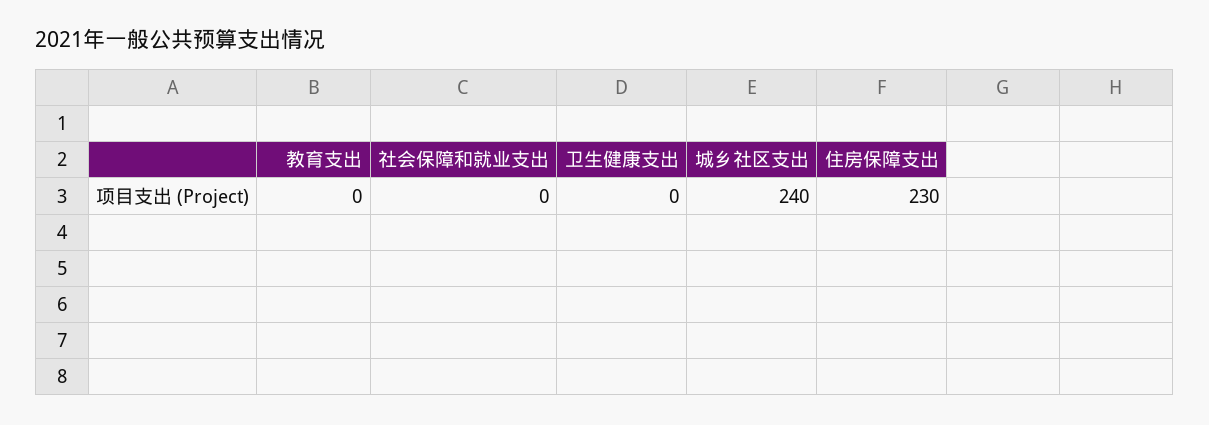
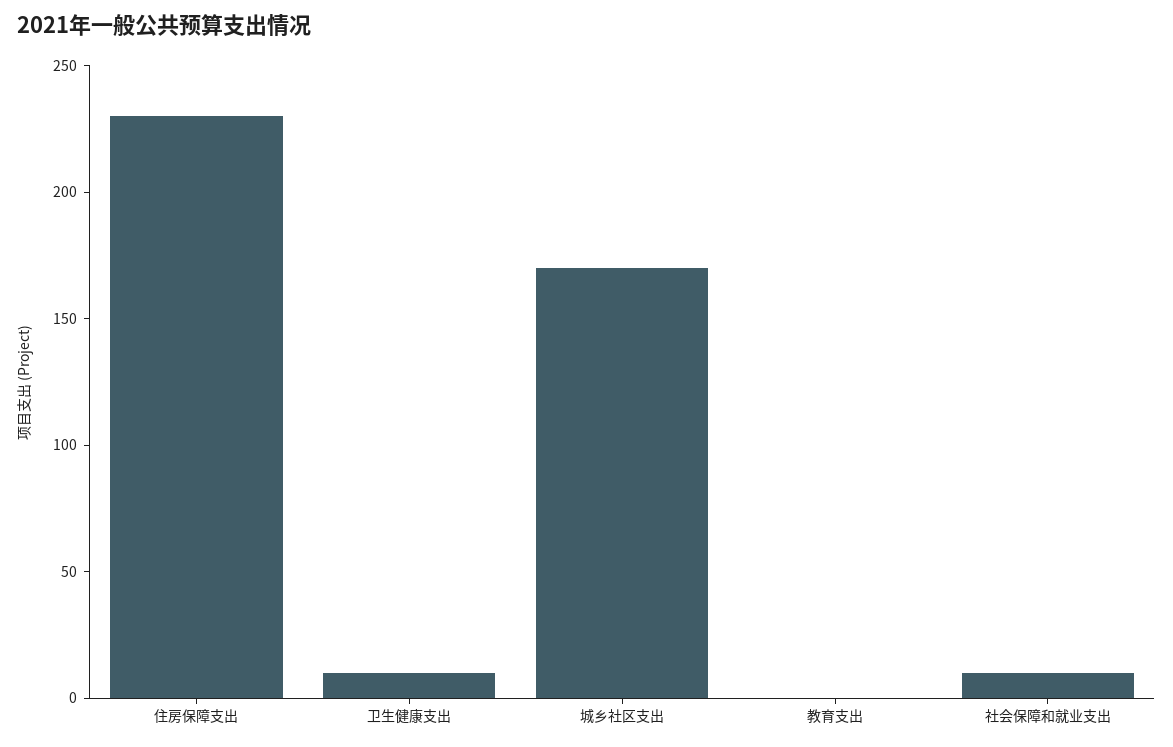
社会保障和就业支出: 0 -> 10
卫生健康支出: 0 -> 10
城乡社区支出: 240 -> 170

